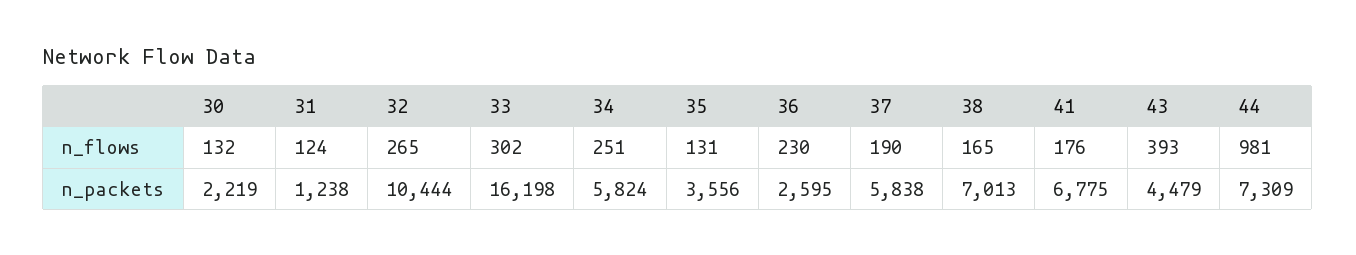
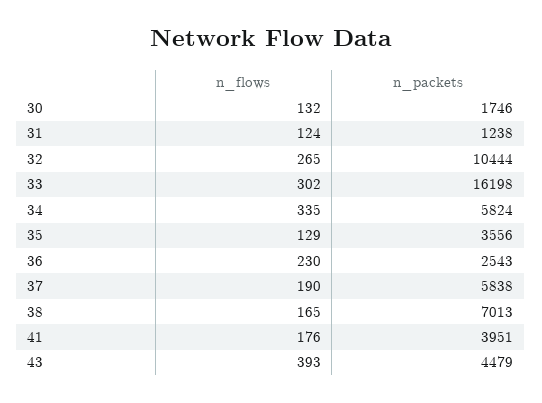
34, n_flows: 251 -> 335
35, n_flows: 131 -> 129
44, n_flows: 981 -> none
30, n_packets: 2219 -> 1746
36, n_packets: 2595 -> 2543
41, n_packets: 6775 -> 3951
44, n_packets: 7309 -> none

